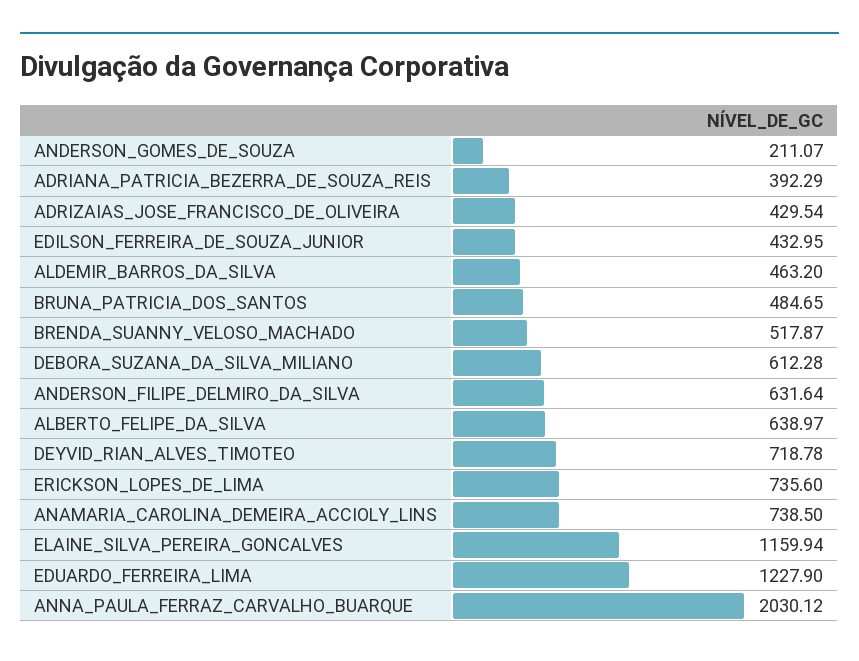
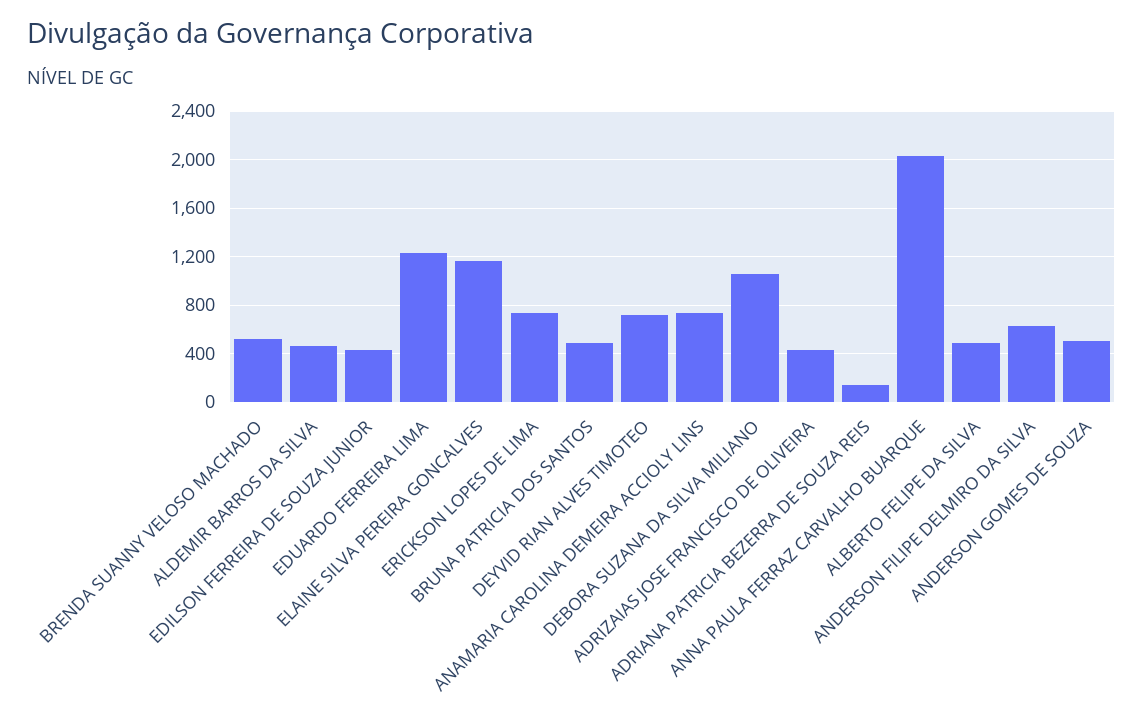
ANDERSON_GOMES_DE_SOUZA: 211.07 -> 500
ADRIANA_PATRICIA_BEZERRA_DE_SOUZA_REIS: 392.29 -> 150
DEBORA_SUZANA_DA_SILVA_MILIANO: 612.28 -> 1050
ALBERTO_FELIPE_DA_SILVA: 638.97 -> 500

